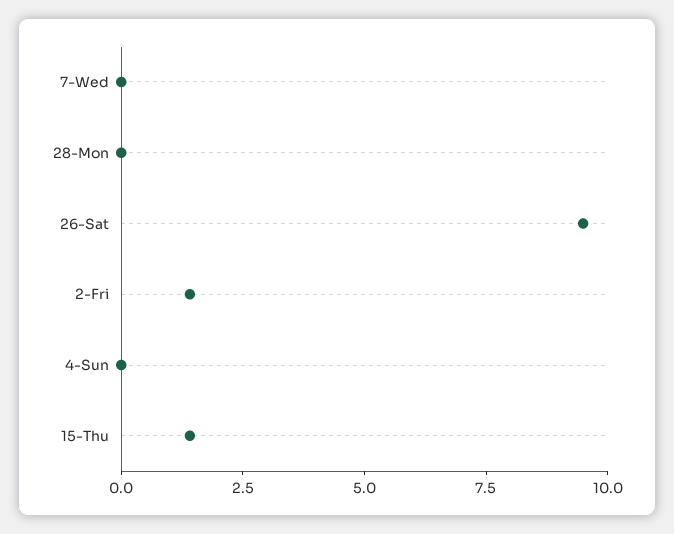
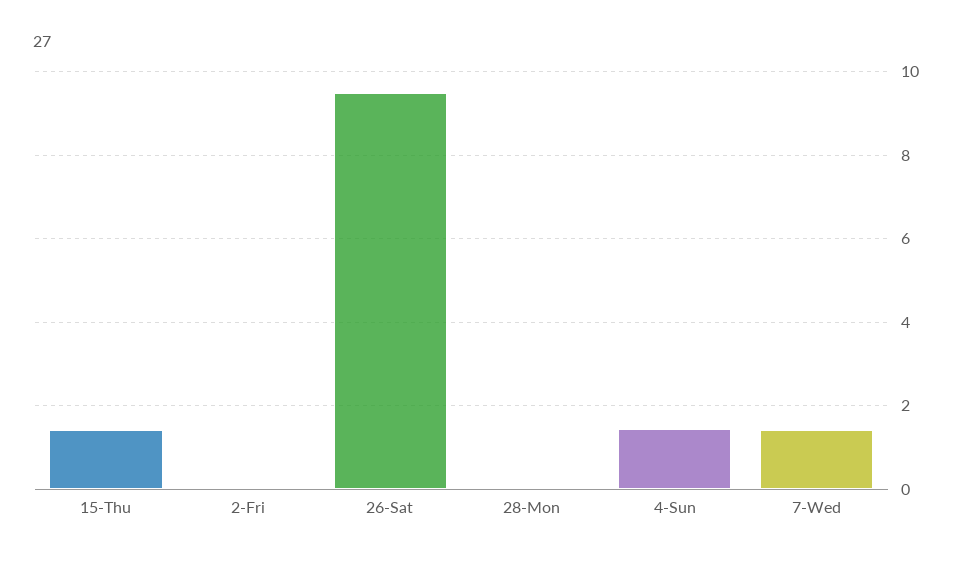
7-Wed: 0 -> 1.4
2-Fri: 1.5 -> 0
4-Sun: 0 -> 1.4

